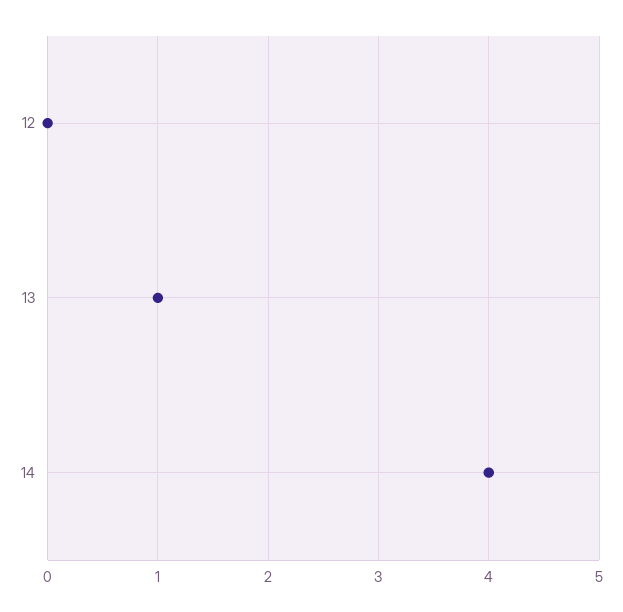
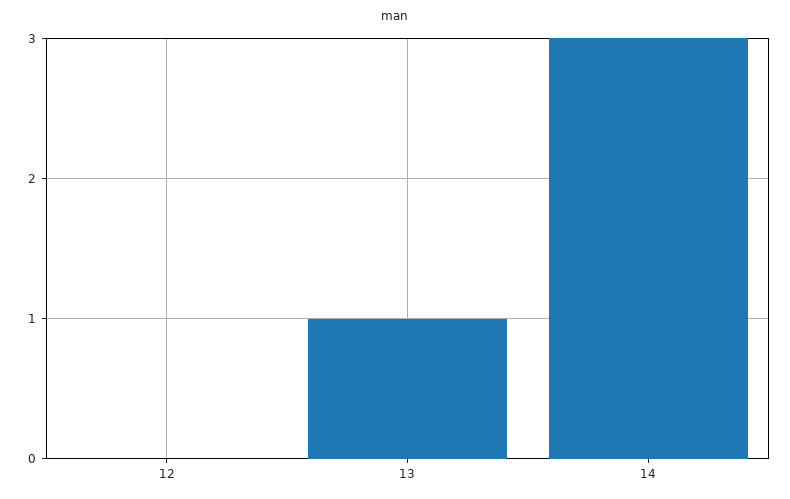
14: 4 -> 3

